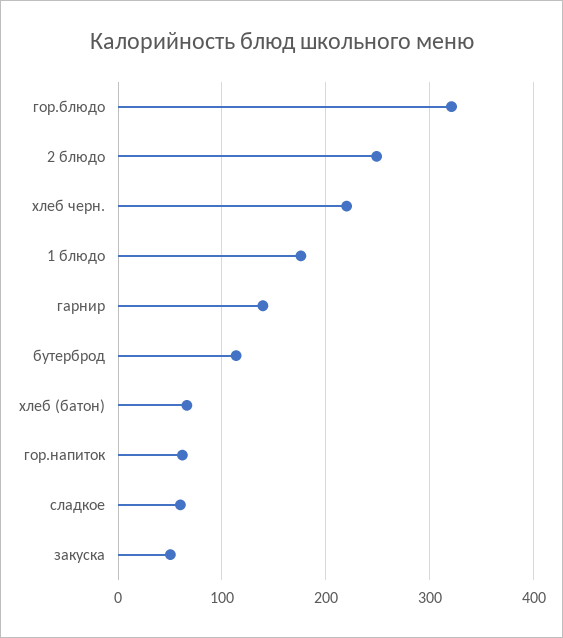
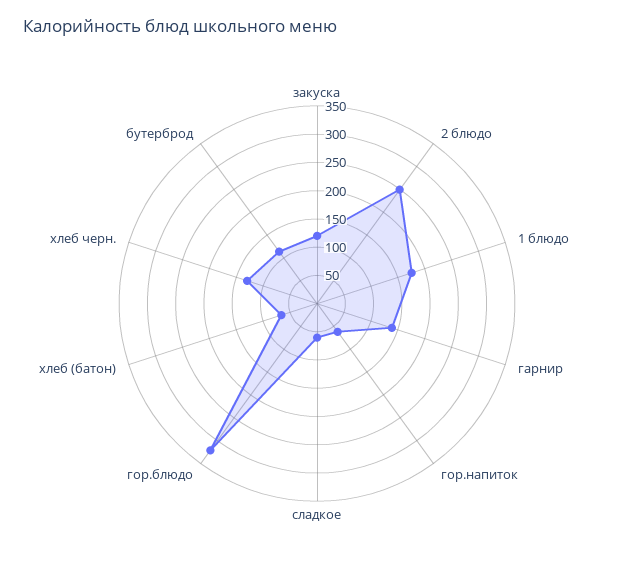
хлеб черн.: 220 -> 125
закуска: 50 -> 125

